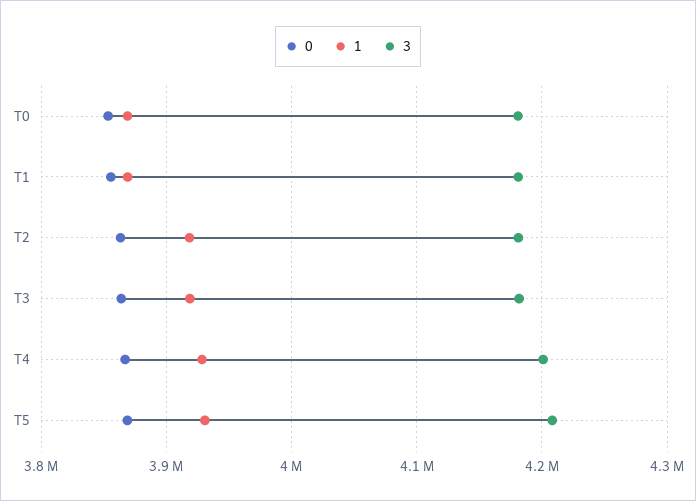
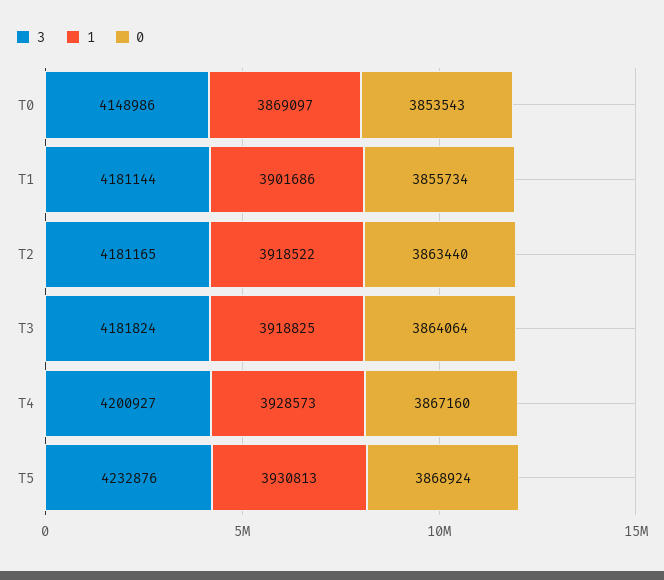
3, T0: 4180000 -> 4148986
1, T1: 3870000 -> 3901686
3, T5: 4210000 -> 4232876

